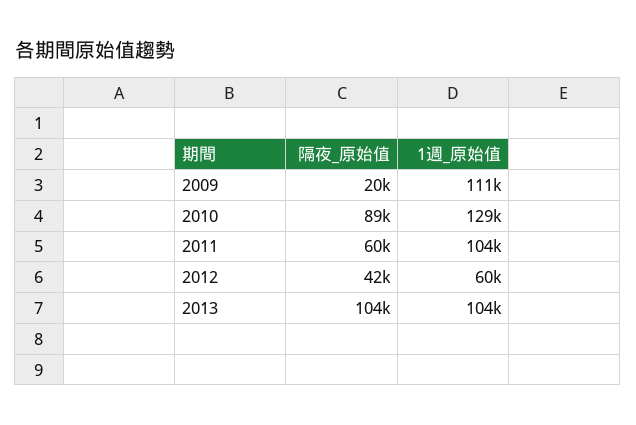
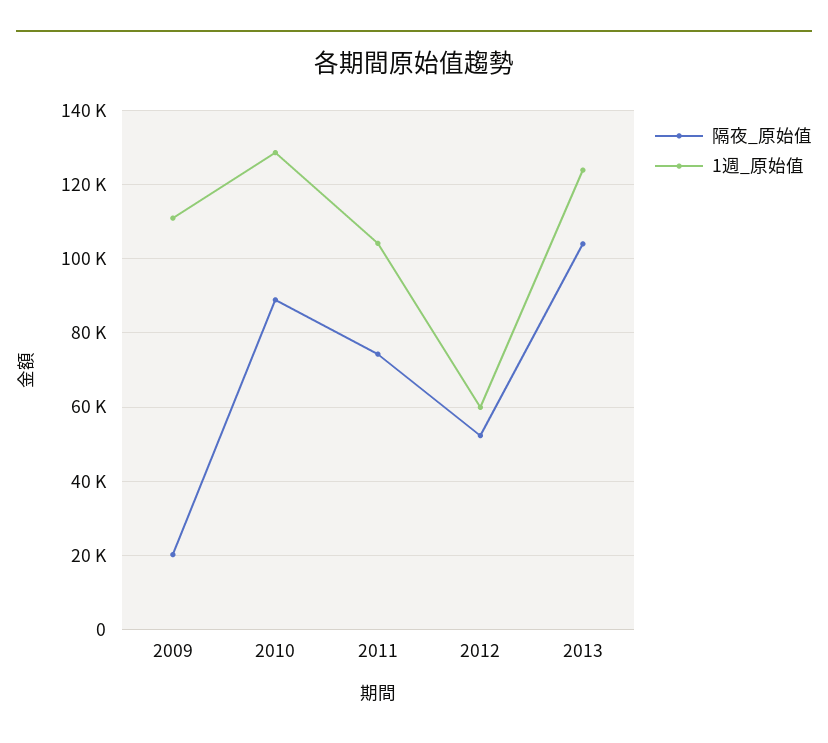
隔夜_原始值, 2011: 60000 -> 74000
隔夜_原始值, 2012: 42000 -> 52000
1週_原始值, 2013: 104000 -> 124000

